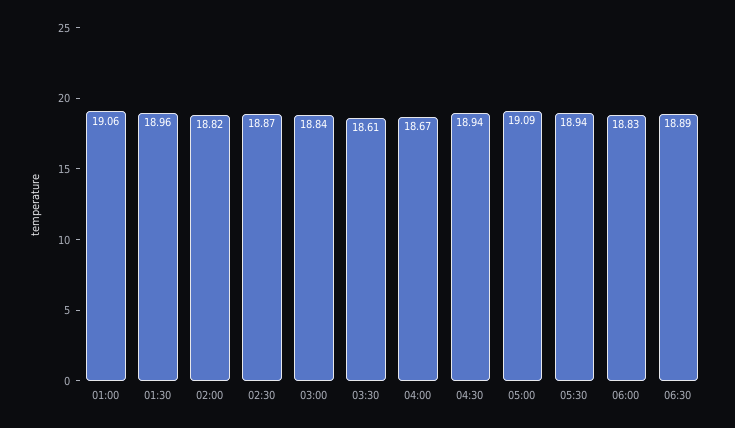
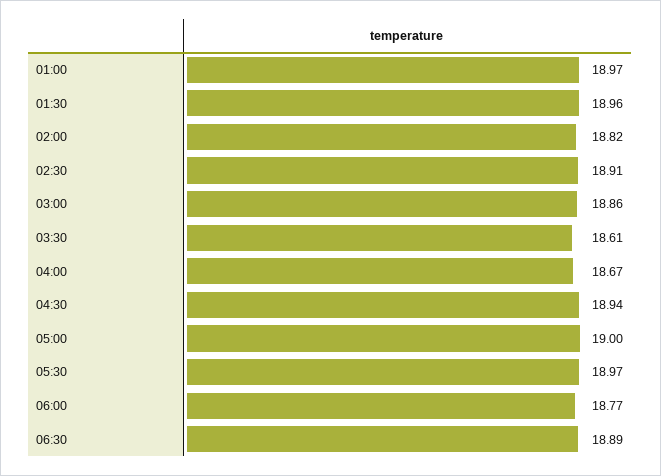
01:00: 19.06 -> 18.97
02:30: 18.87 -> 18.91
03:00: 18.84 -> 18.86
05:00: 19.09 -> 19
05:30: 18.94 -> 18.97
06:00: 18.83 -> 18.77

